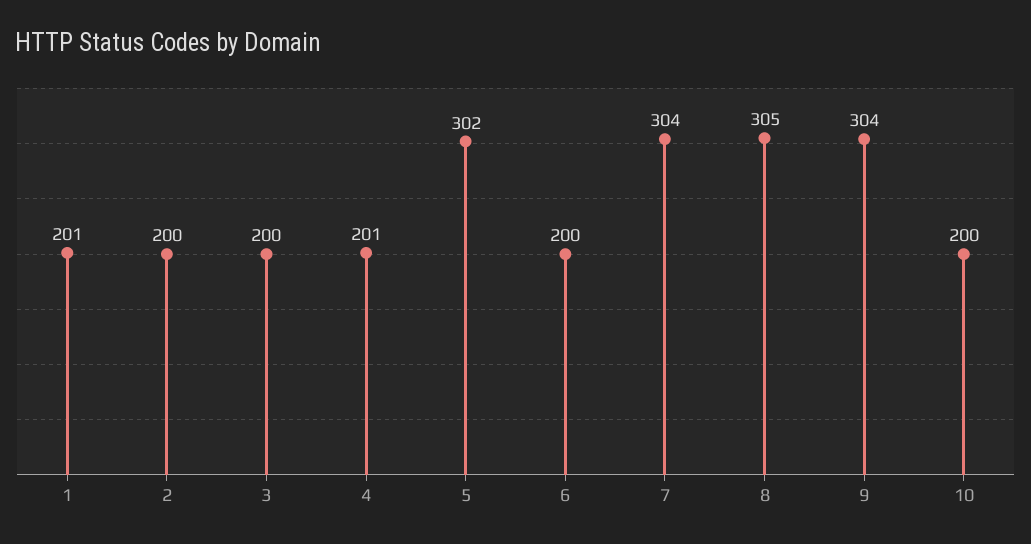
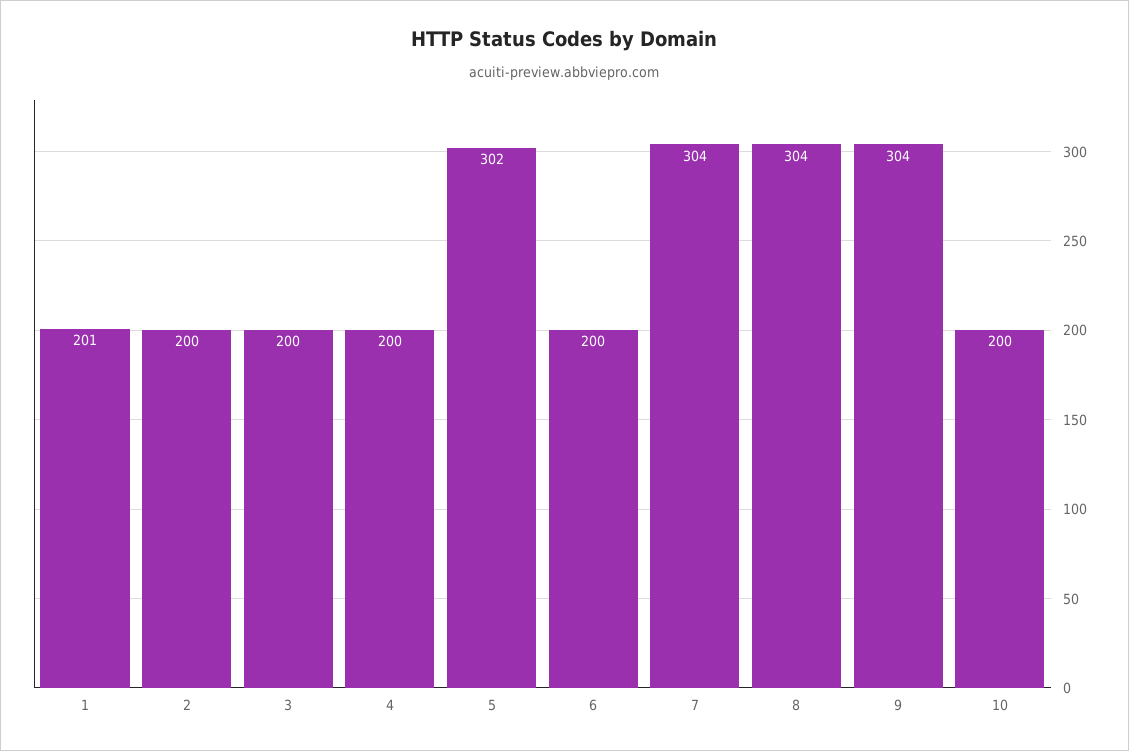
4: 201 -> 200
8: 305 -> 304

